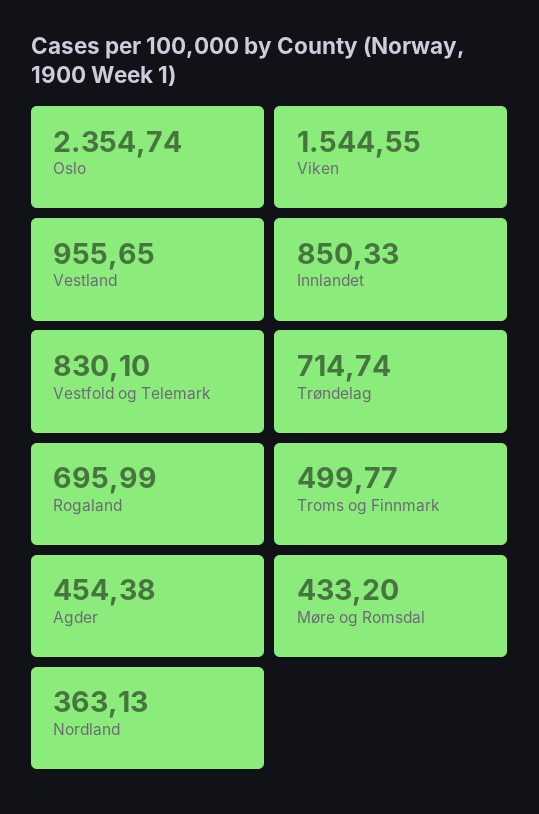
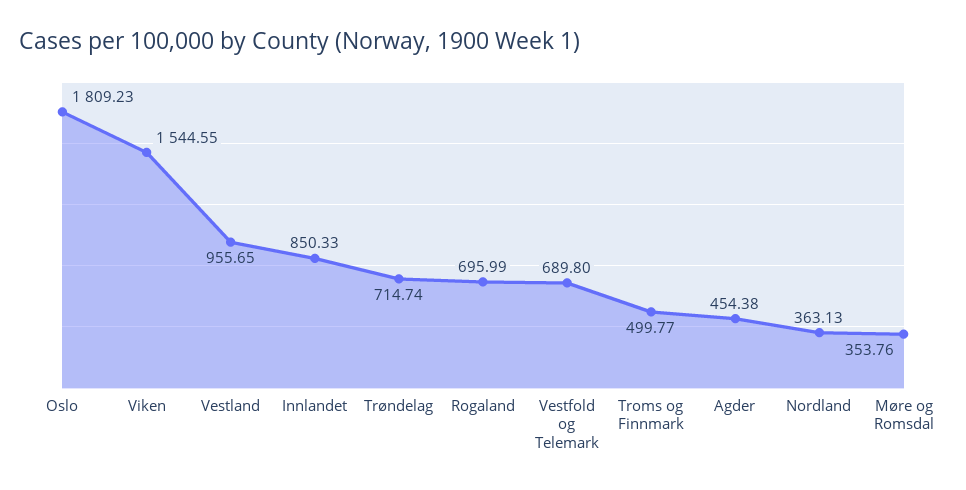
Oslo: 2354.74 -> 1809.23
Vestfold og Telemark: 830.1 -> 689.8
Møre og Romsdal: 433.2 -> 353.76

